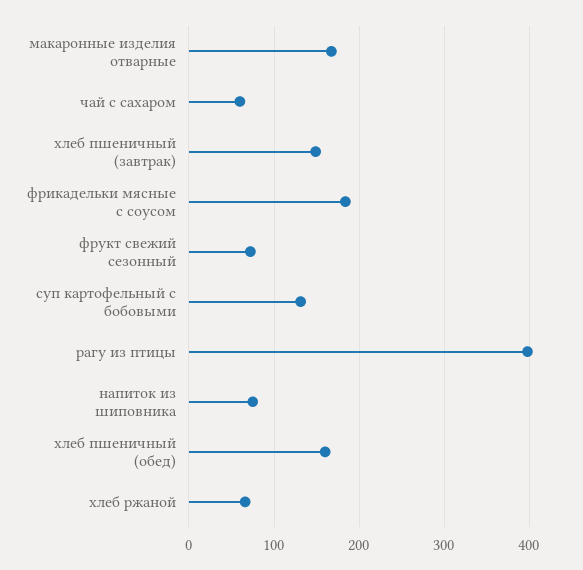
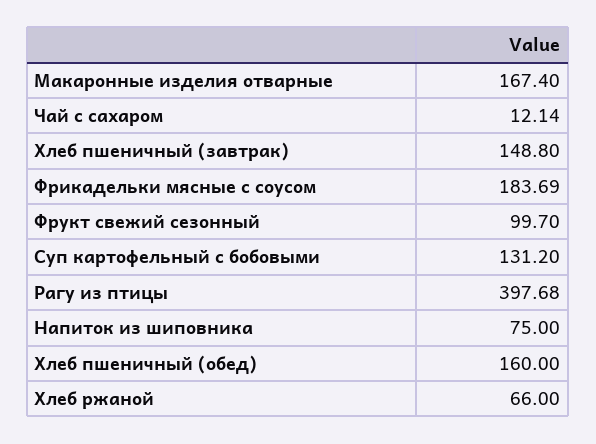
чай с сахаром: 60 -> 12.14
фрукт свежий сезонный: 70 -> 99.7

